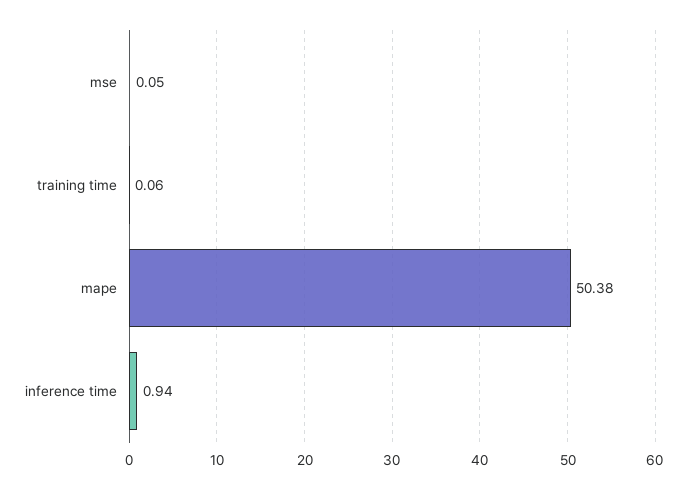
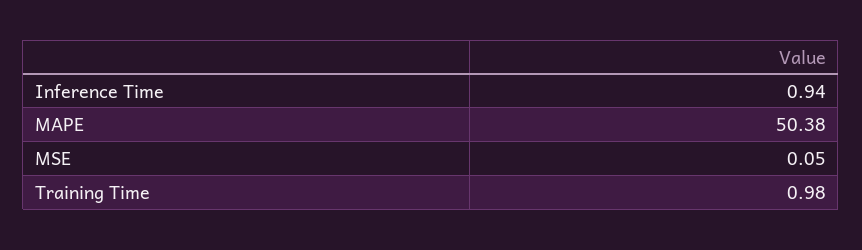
training time: 0.06 -> 0.98

